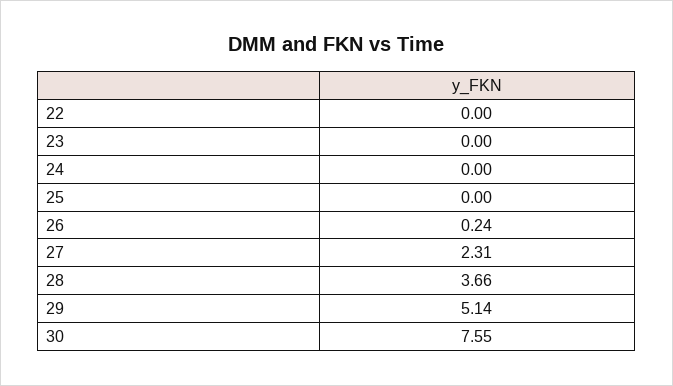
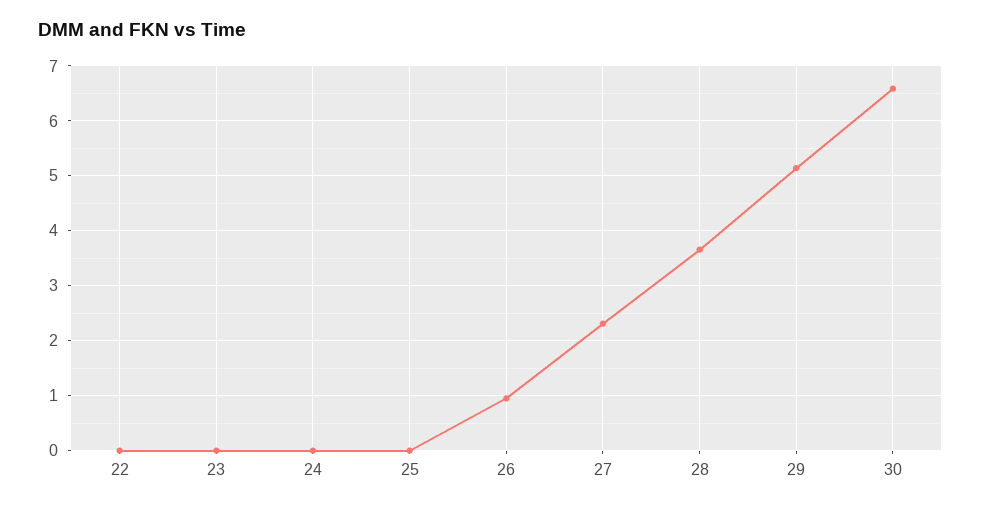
26: 0.24 -> 1
30: 7.55 -> 6.6

